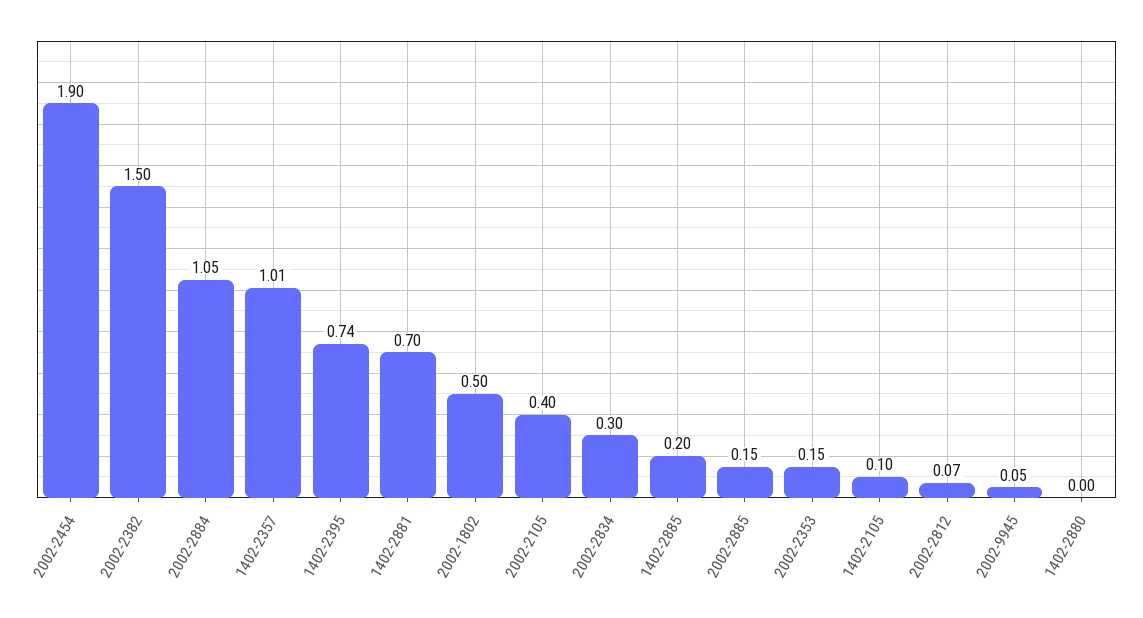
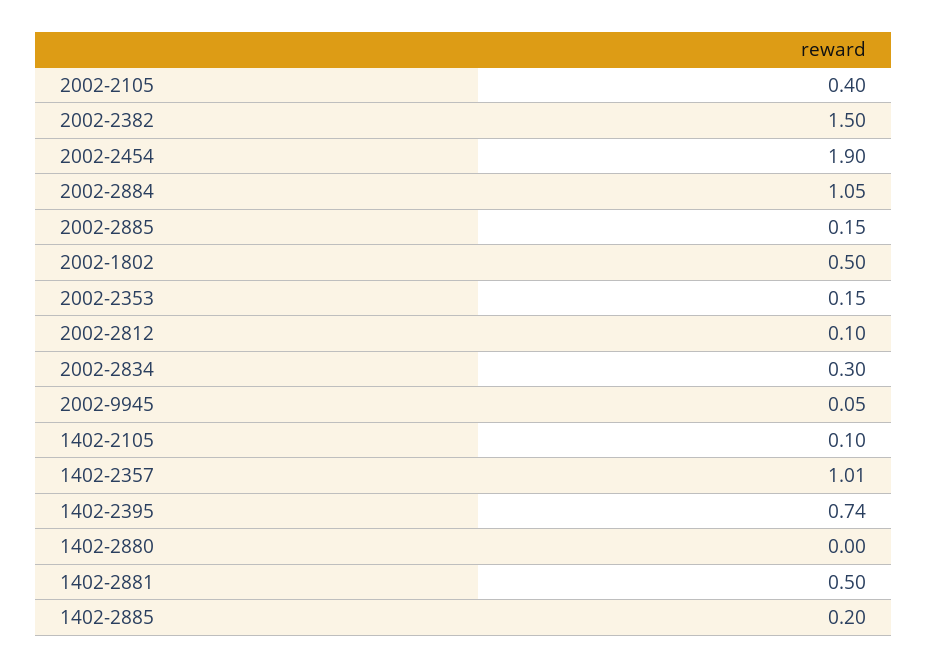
1402-2881: 0.7 -> 0.5
2002-2812: 0.07 -> 0.1

